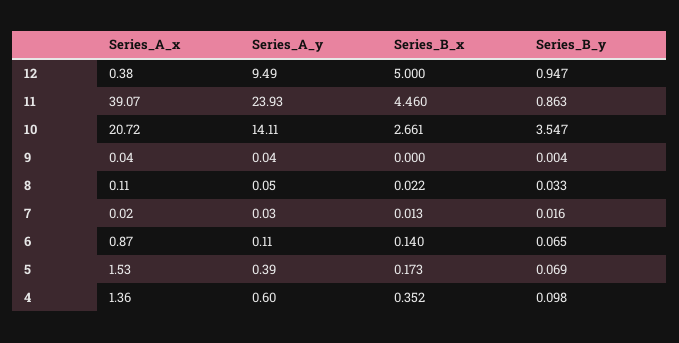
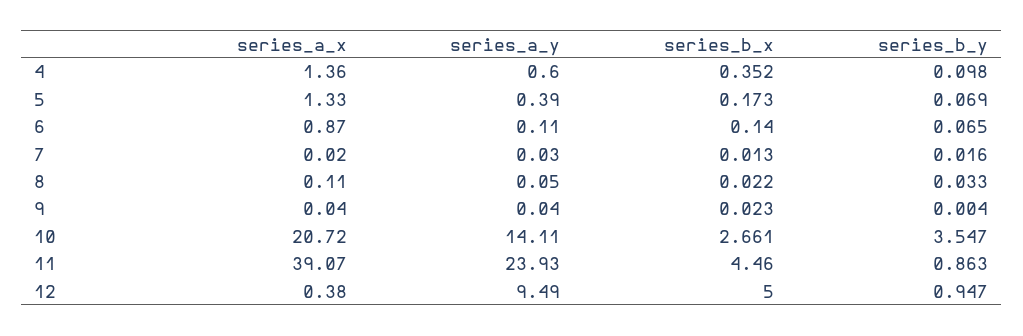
Series_B_x, 9: 0 -> 0.023
Series_A_x, 5: 1.53 -> 1.33

